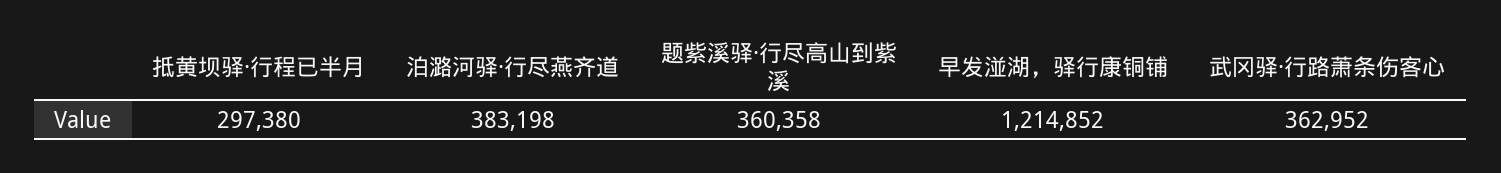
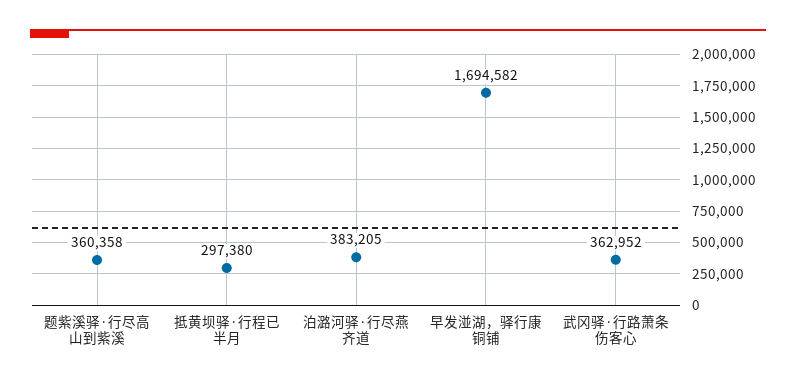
泊潞河驿·行尽燕齐道: 383198 -> 383205
早发湴湖，驿行康铜铺: 1214852 -> 1694582

